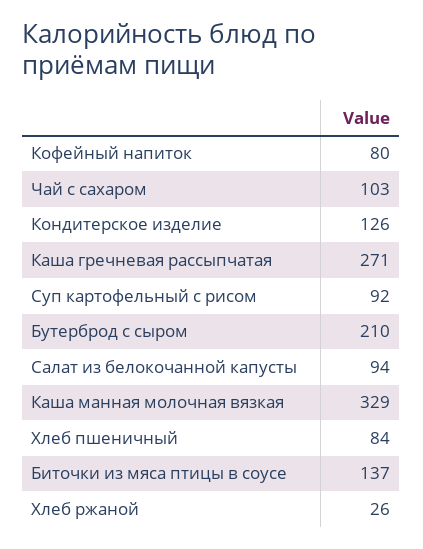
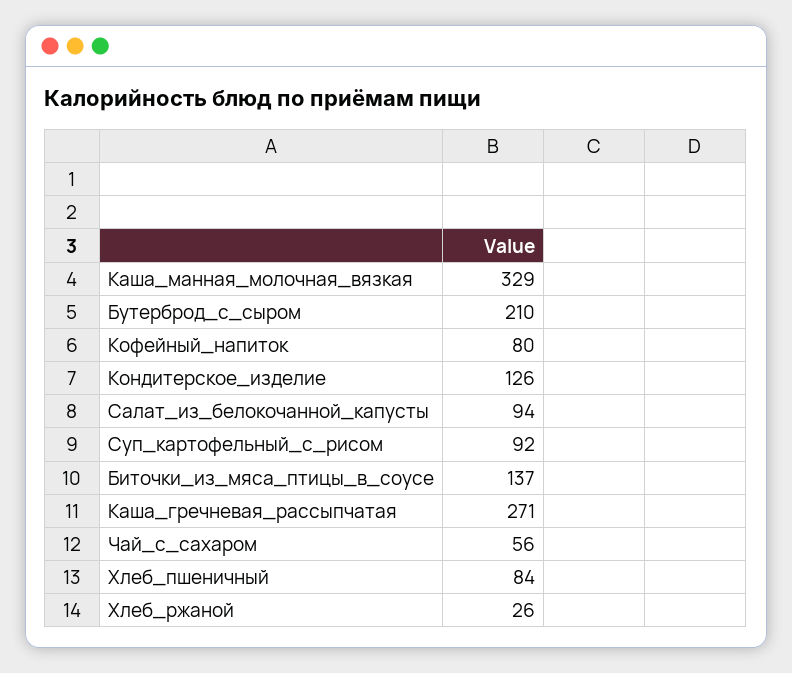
Чай с сахаром: 103 -> 56

